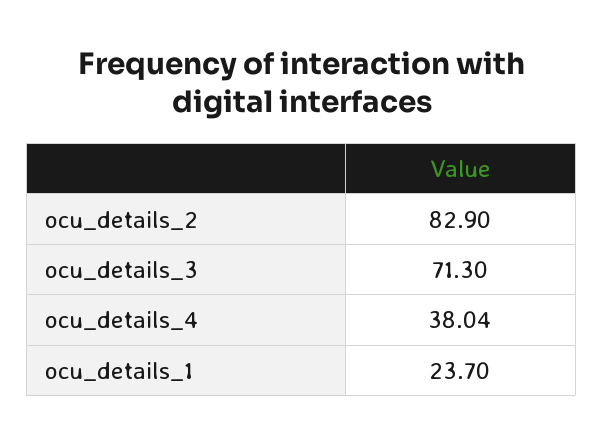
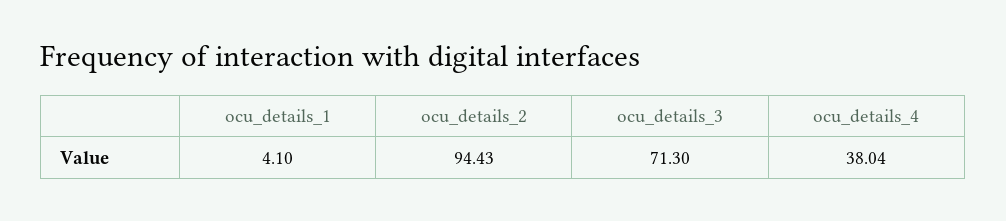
ocu_details_2: 82.9 -> 94.43
ocu_details_1: 23.7 -> 4.1

